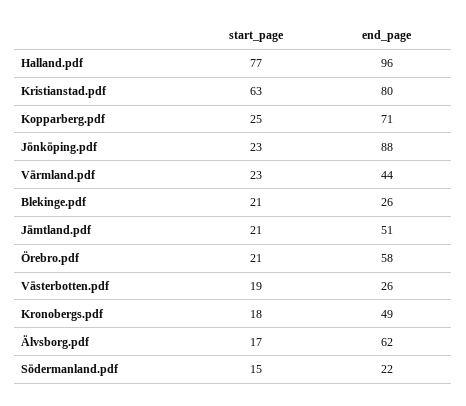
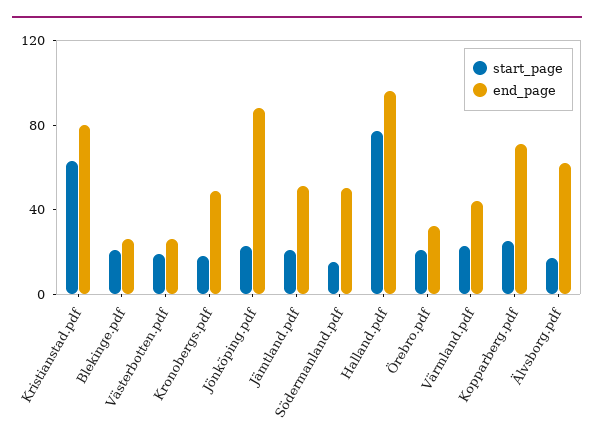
end_page, Örebro.pdf: 58 -> 30
end_page, Södermanland.pdf: 22 -> 50

